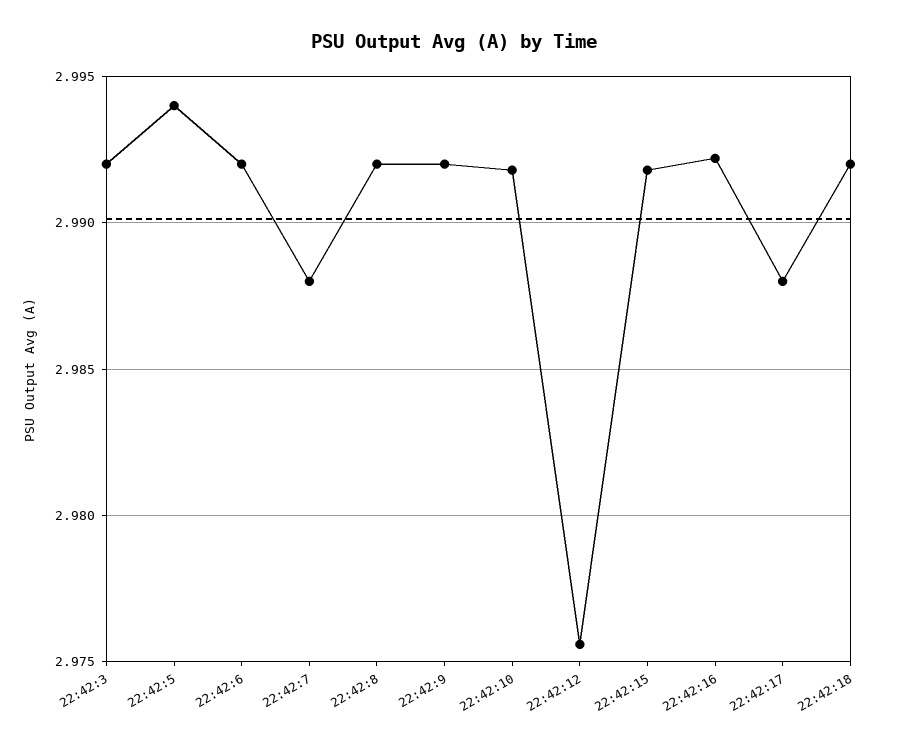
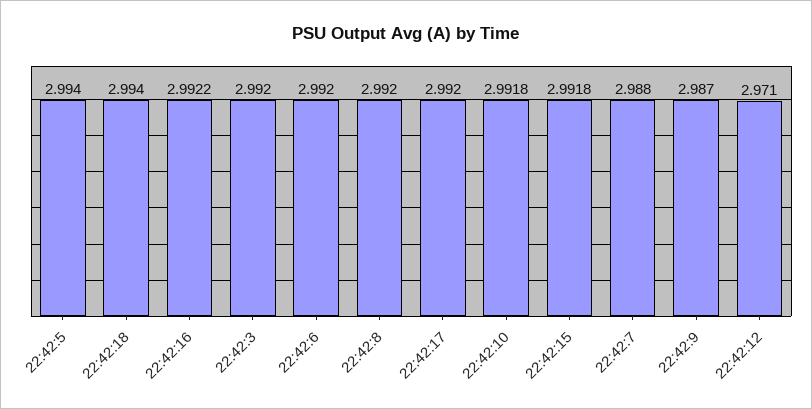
22:42:9: 2.992 -> 2.987
22:42:12: 2.9755 -> 2.971
22:42:17: 2.988 -> 2.992
22:42:18: 2.992 -> 2.994

